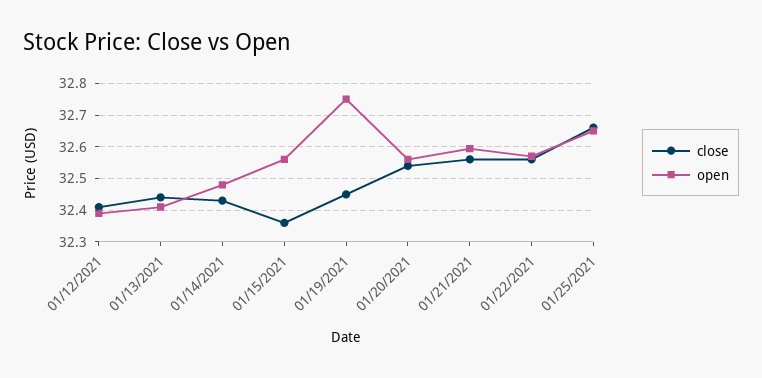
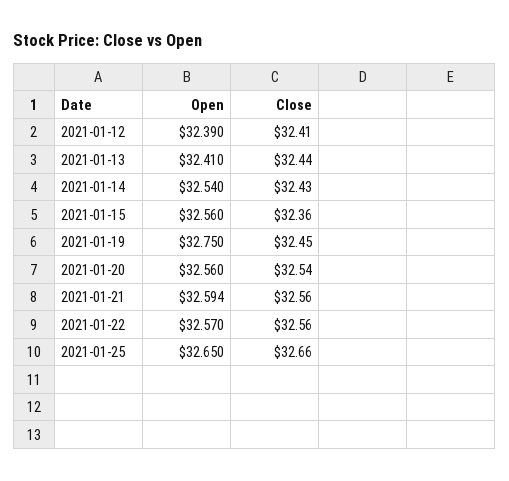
open, 01/14/2021: 32.48 -> 32.54

